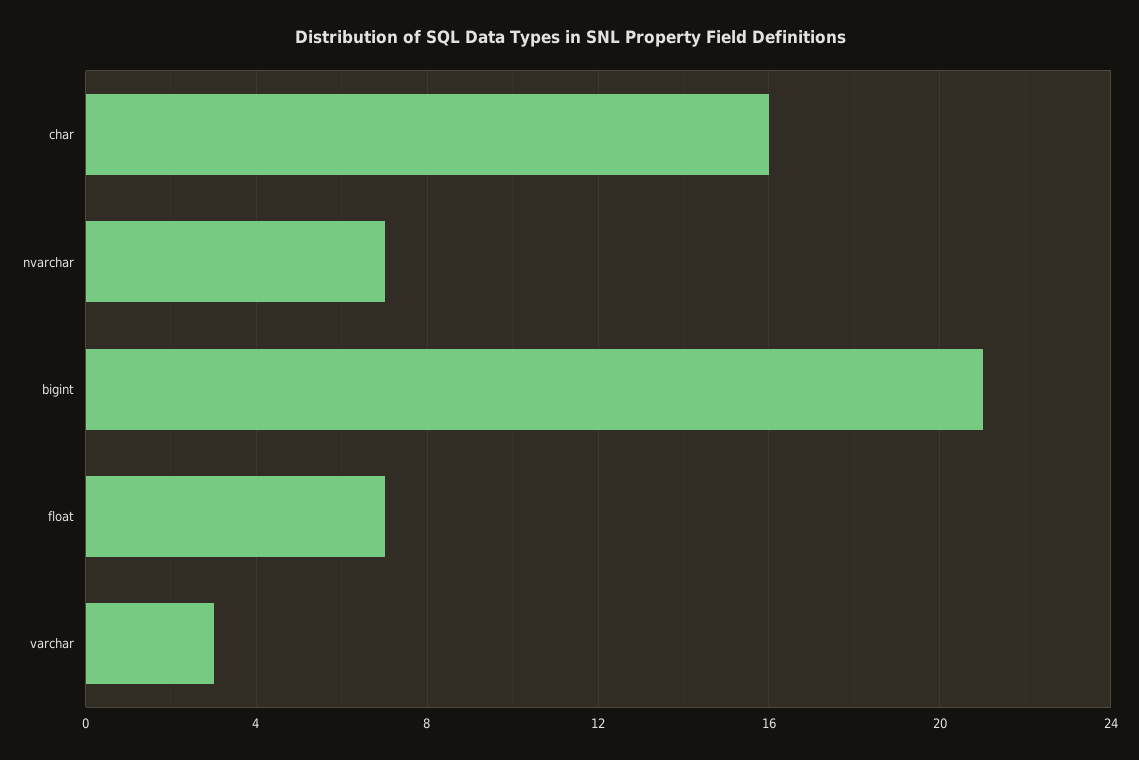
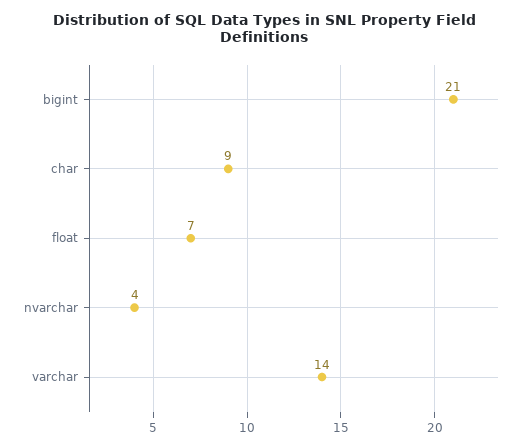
char: 16 -> 9
nvarchar: 7 -> 4
varchar: 3 -> 14

